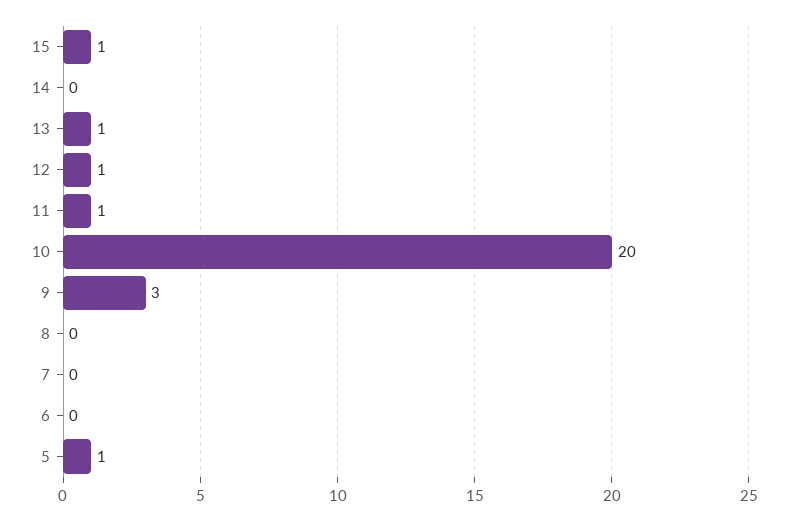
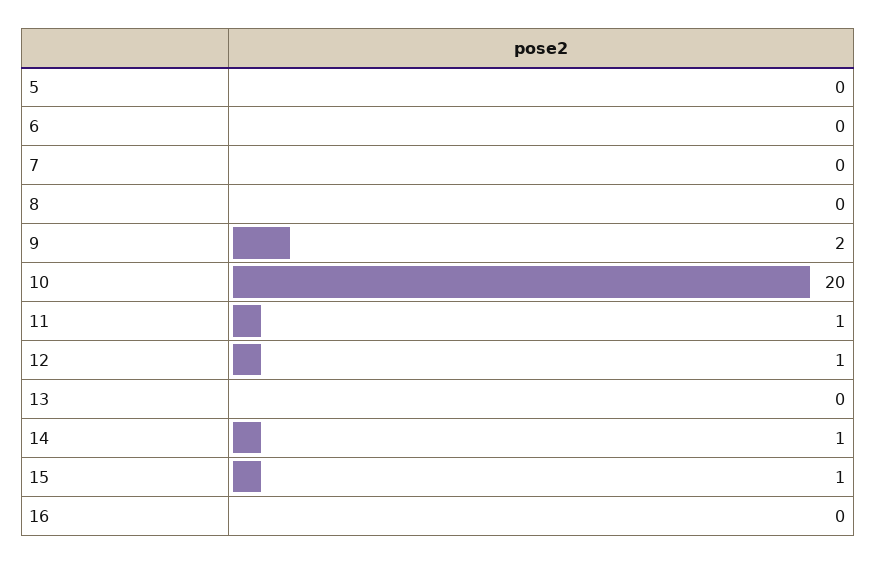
14: 0 -> 1
13: 1 -> 0
9: 3 -> 2
5: 1 -> 0
16: none -> 0

